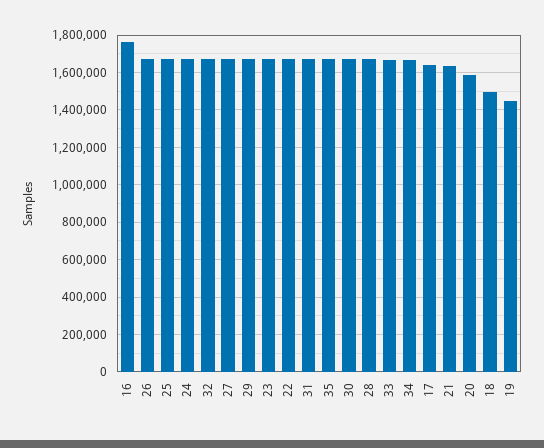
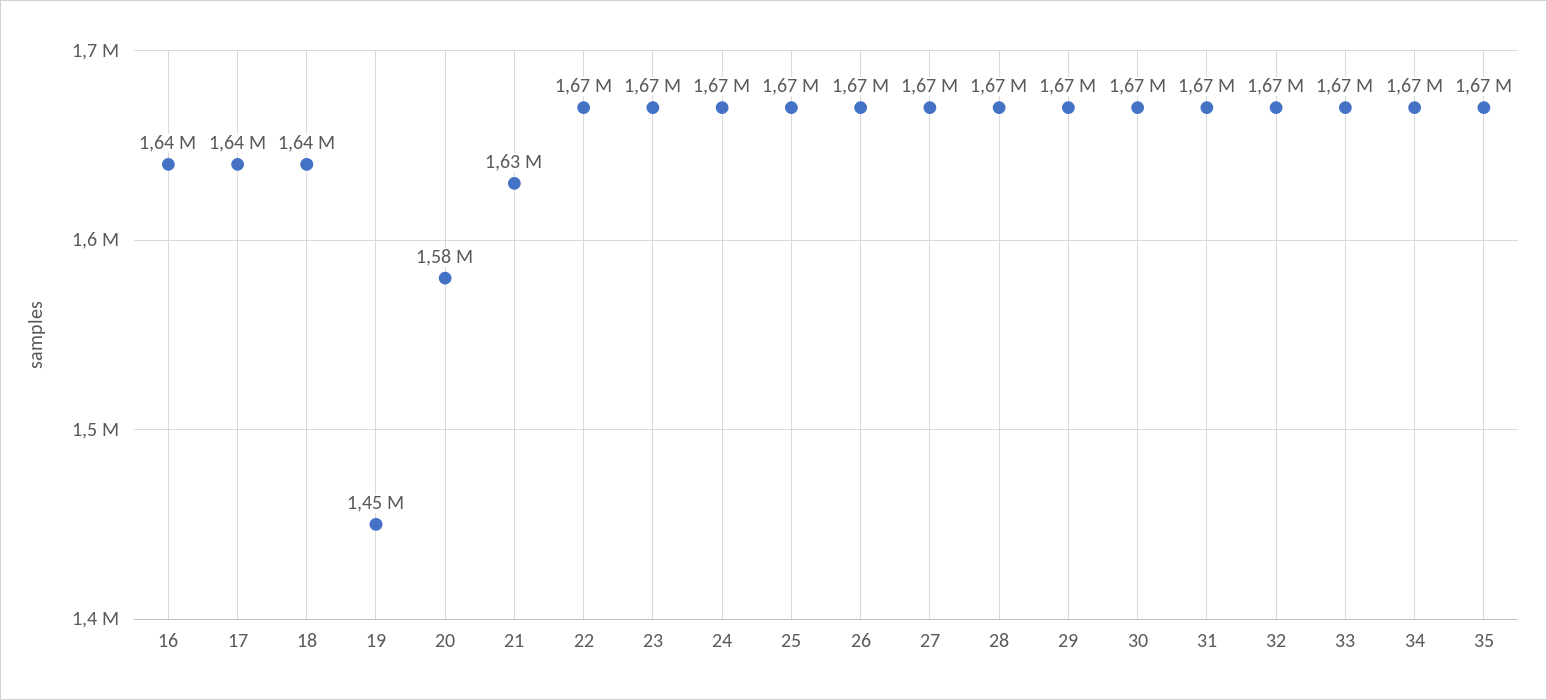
16: 1750000 -> 1640000
18: 1500000 -> 1640000

